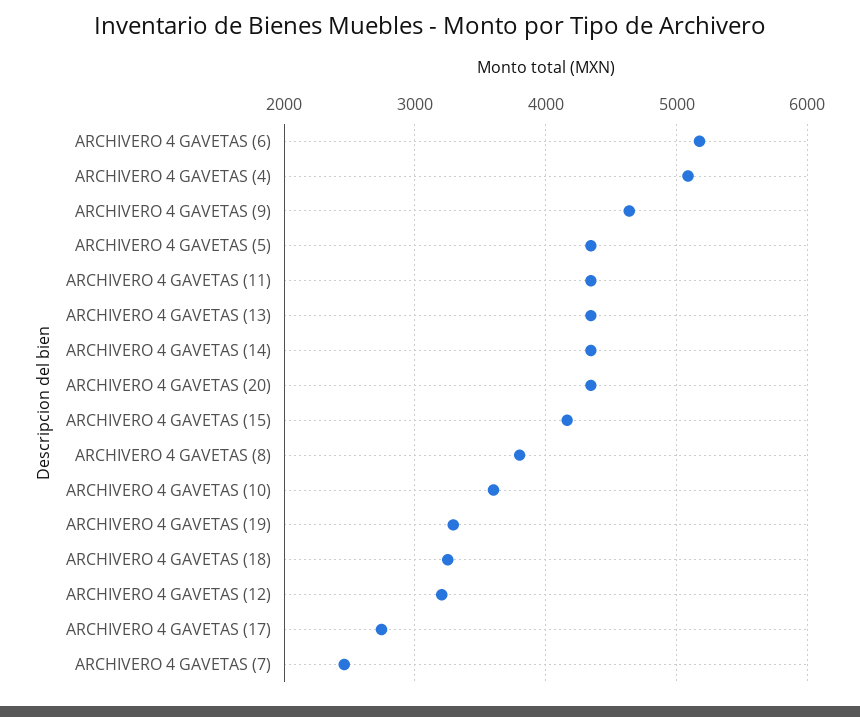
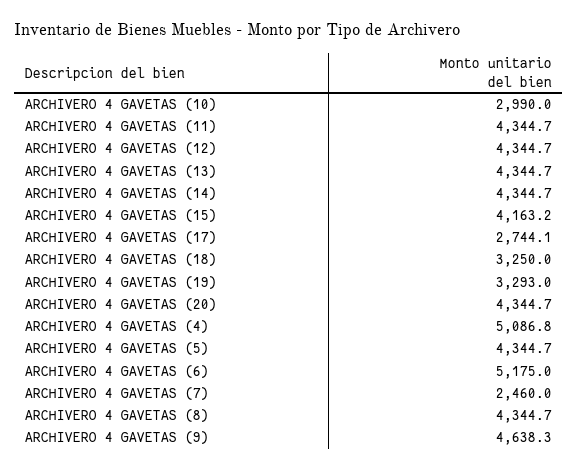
ARCHIVERO 4 GAVETAS (8): 3800 -> 4344.7
ARCHIVERO 4 GAVETAS (10): 3600 -> 2990
ARCHIVERO 4 GAVETAS (12): 3200 -> 4344.7

